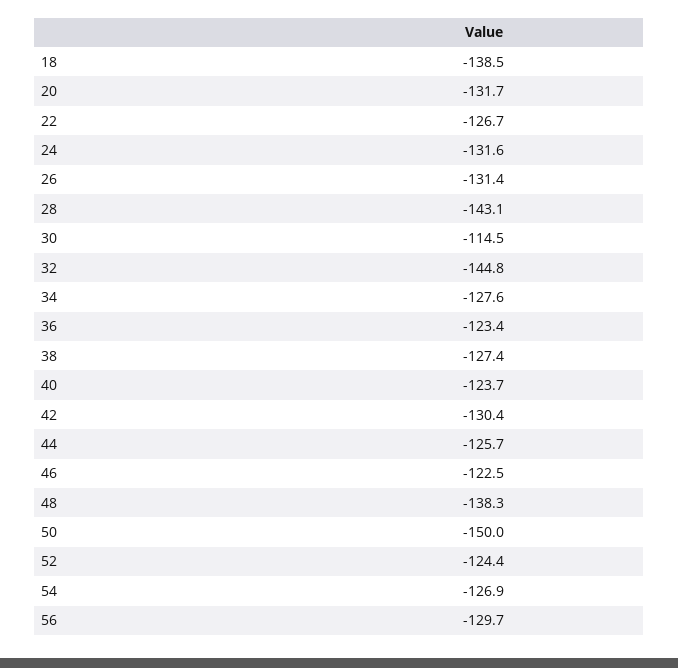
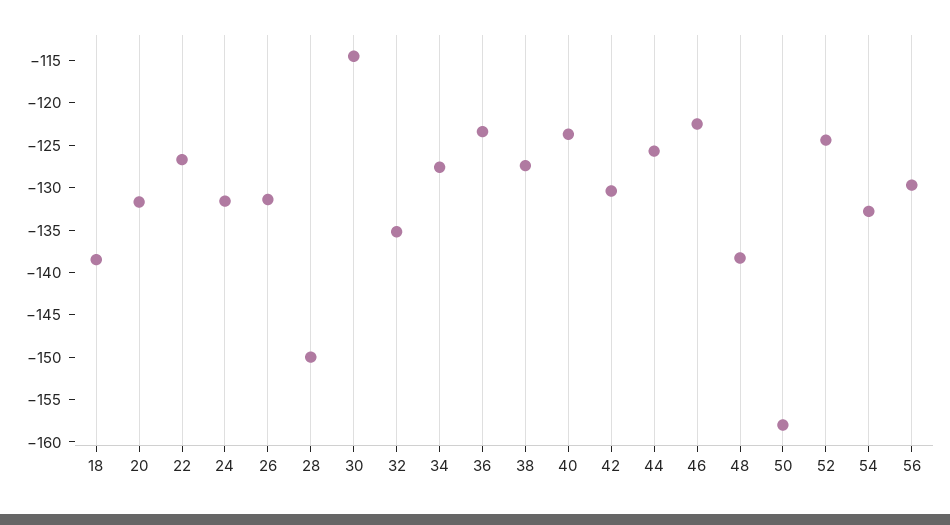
28: -143.1 -> -150
32: -144.8 -> -135
50: -150 -> -158
54: -126.9 -> -133

